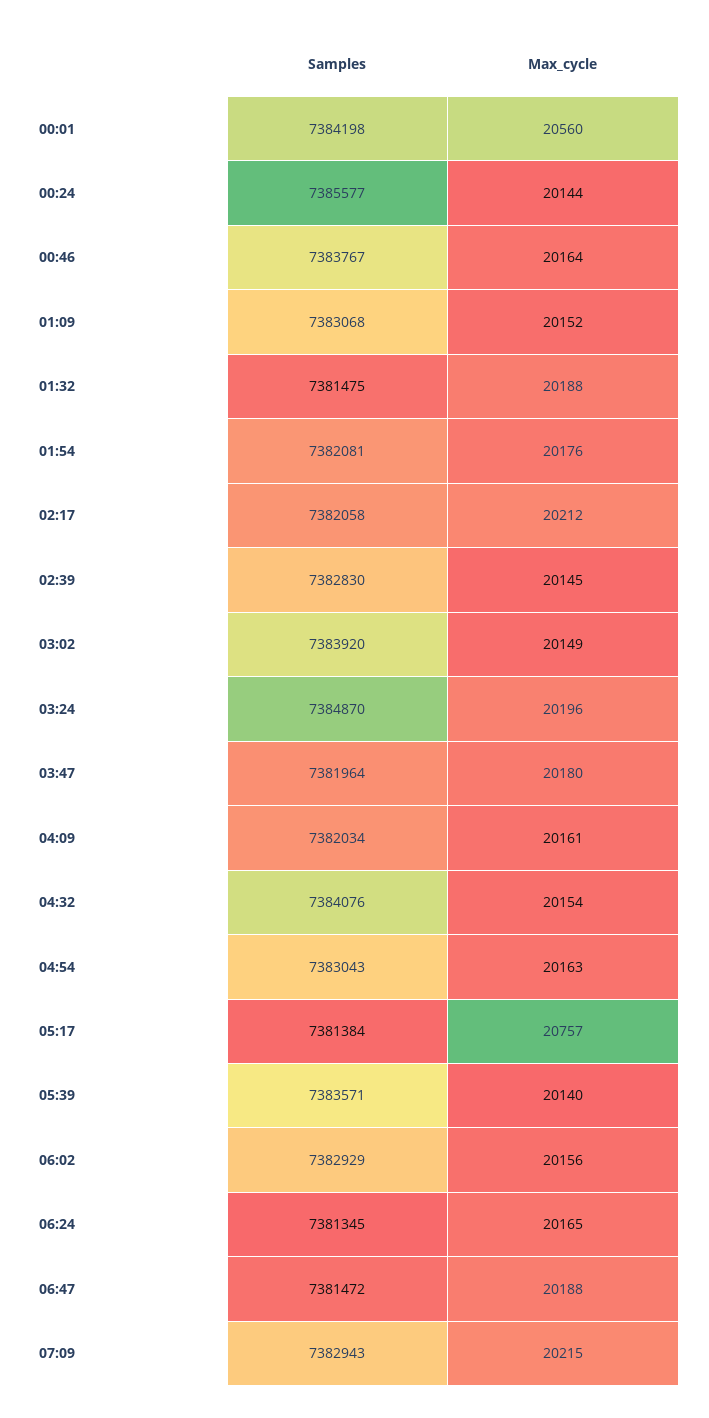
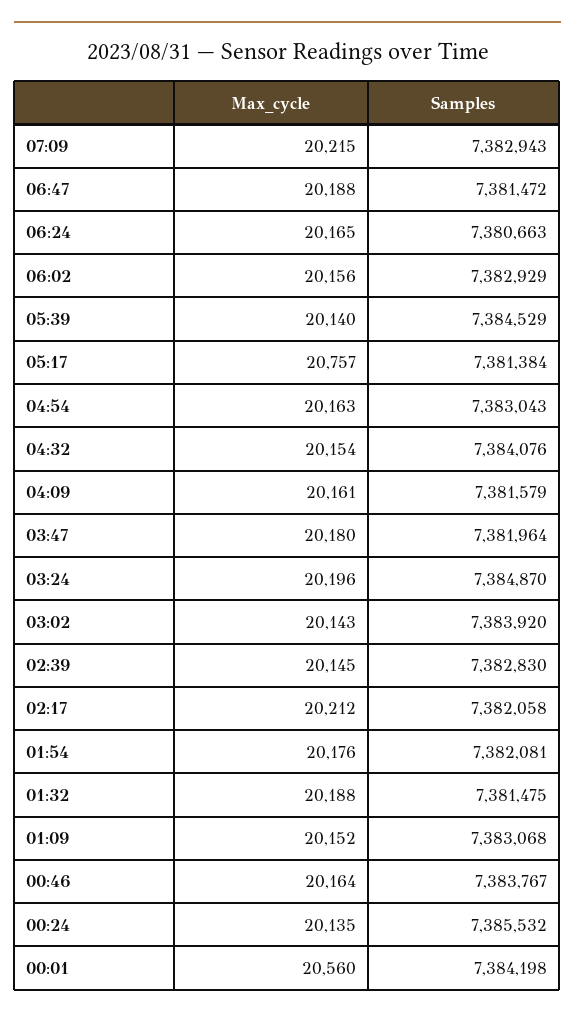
Samples, 00:24: 7385577 -> 7385532
Max_cycle, 00:24: 20144 -> 20135
Max_cycle, 03:02: 20149 -> 20143
Samples, 04:09: 7382034 -> 7381579
Samples, 05:39: 7383571 -> 7384529
Samples, 06:24: 7381345 -> 7380663

